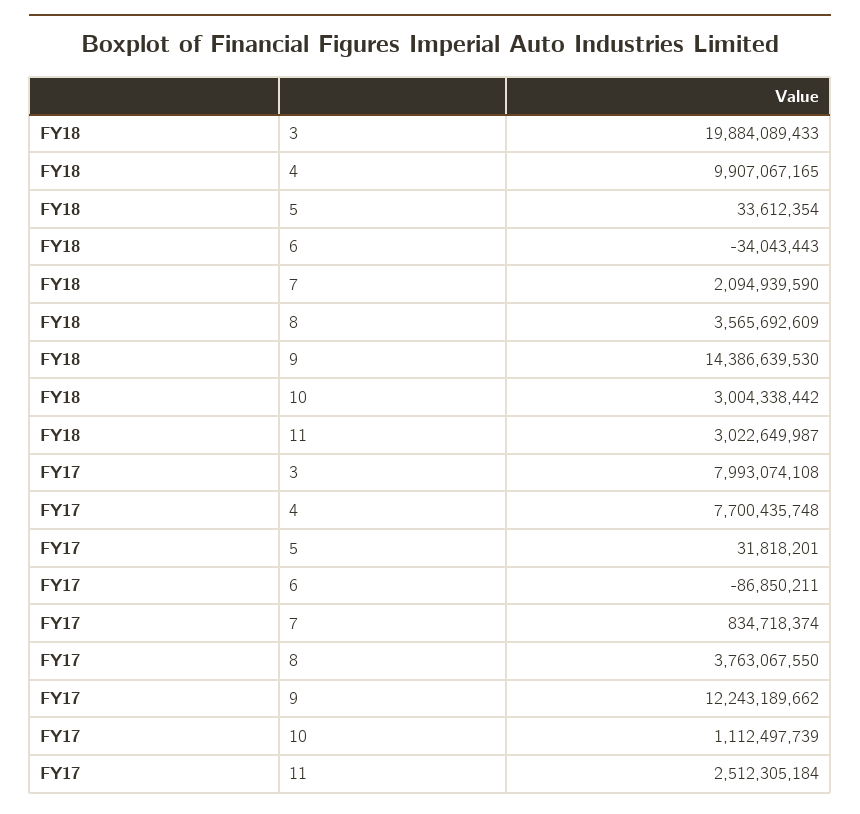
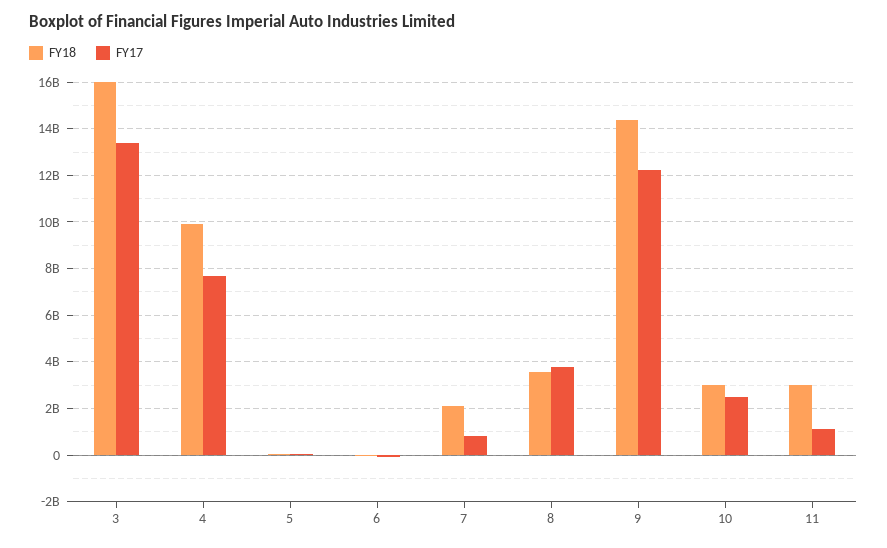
FY18, 3: 19884089433 -> 16000000000
FY17, 3: 7993074108 -> 13500000000
FY17, 10: 1112497739 -> 2500000000
FY17, 11: 2512305184 -> 1000000000

